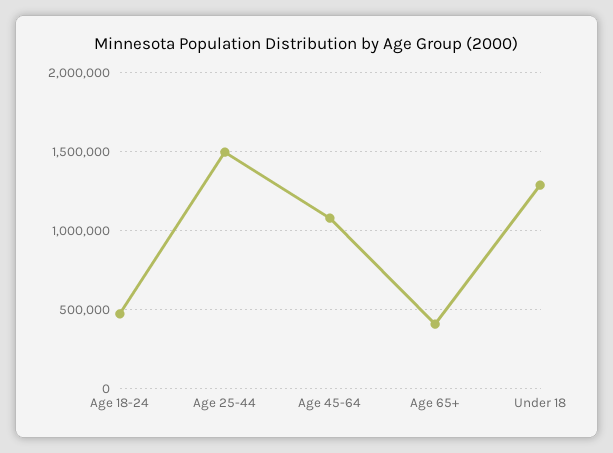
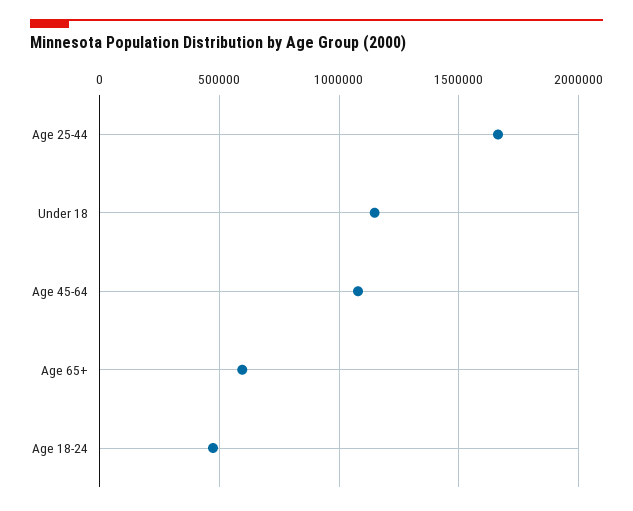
Age 25-44: 1500000 -> 1650000
Age 65+: 400000 -> 600000
Under 18: 1300000 -> 1150000

